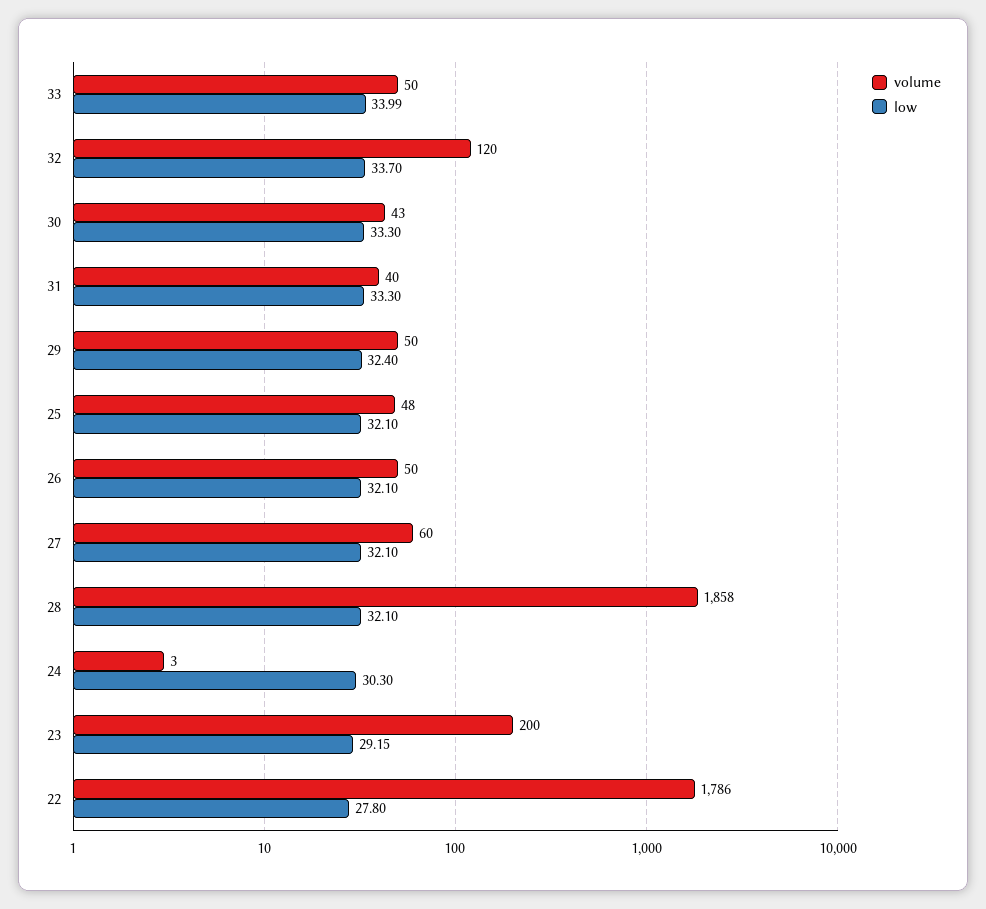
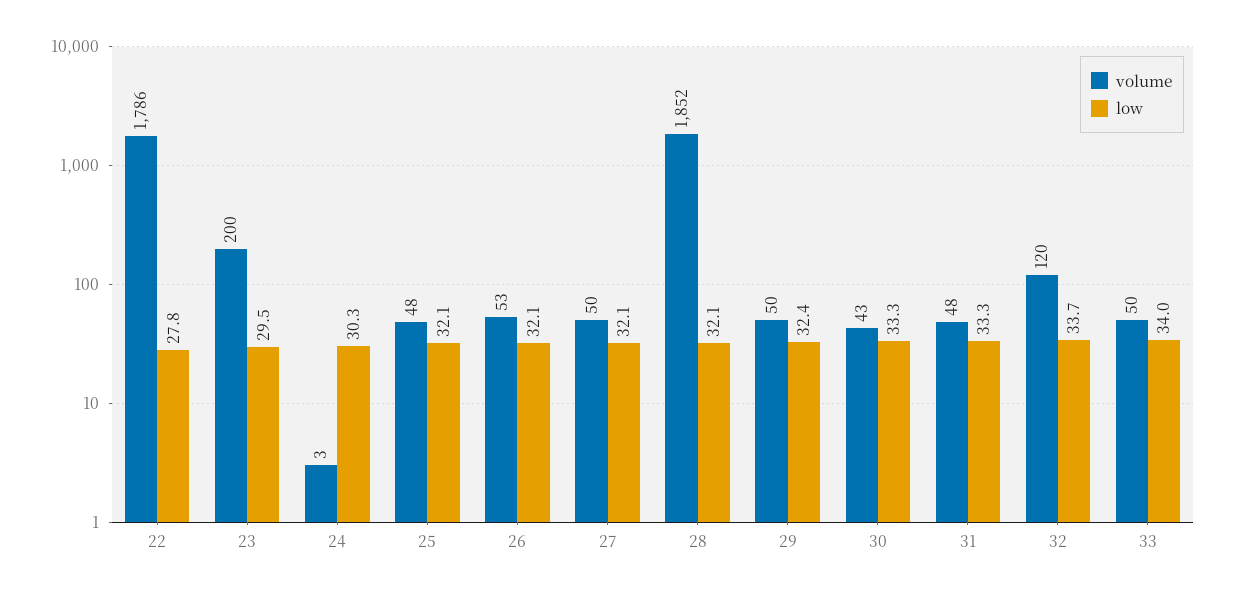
volume, 31: 40 -> 48
volume, 26: 50 -> 53
volume, 27: 60 -> 50
volume, 28: 1858 -> 1852
low, 23: 29.15 -> 29.5

